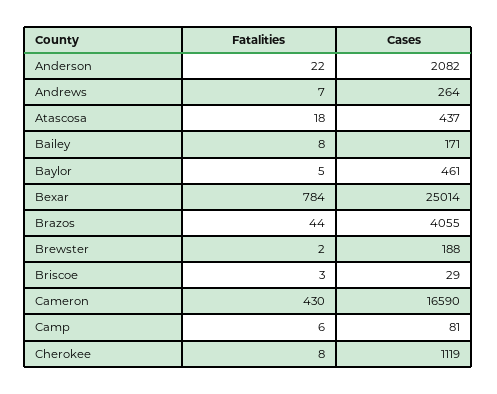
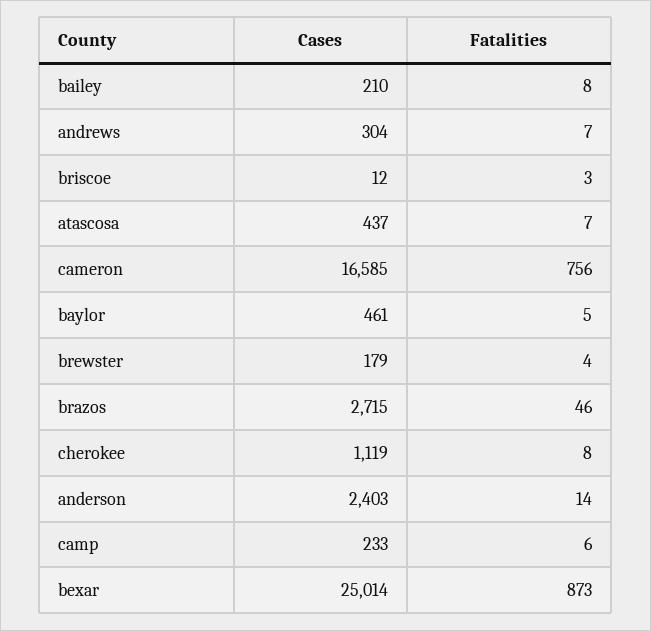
Fatalities, Anderson: 22 -> 14
Cases, Anderson: 2082 -> 2403
Cases, Andrews: 264 -> 304
Fatalities, Atascosa: 18 -> 7
Cases, Bailey: 171 -> 210
Fatalities, Bexar: 784 -> 873
Fatalities, Brazos: 44 -> 46
Cases, Brazos: 4055 -> 2715
Fatalities, Brewster: 2 -> 4
Cases, Brewster: 188 -> 179
Cases, Briscoe: 29 -> 12
Fatalities, Cameron: 430 -> 756
Cases, Cameron: 16590 -> 16585
Cases, Camp: 81 -> 233

